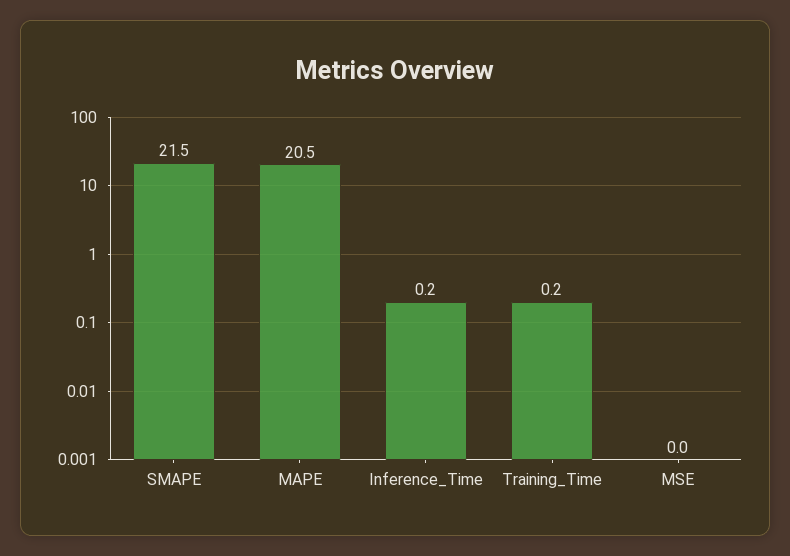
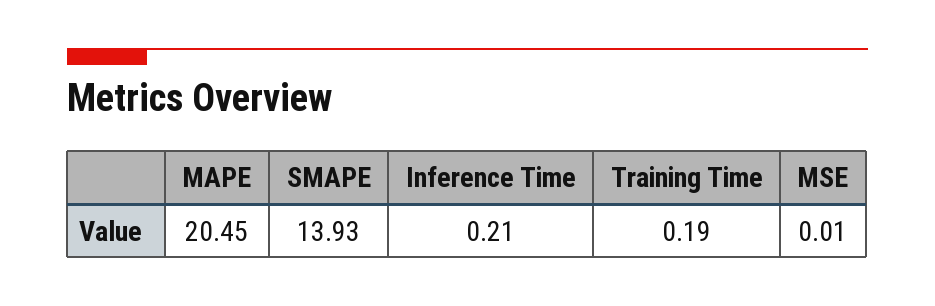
SMAPE: 21.5 -> 13.93

